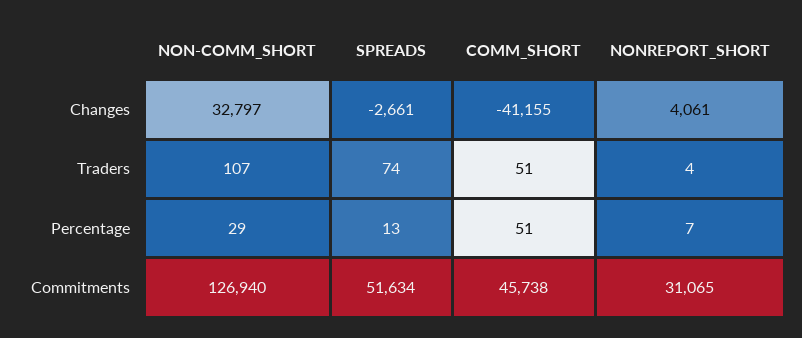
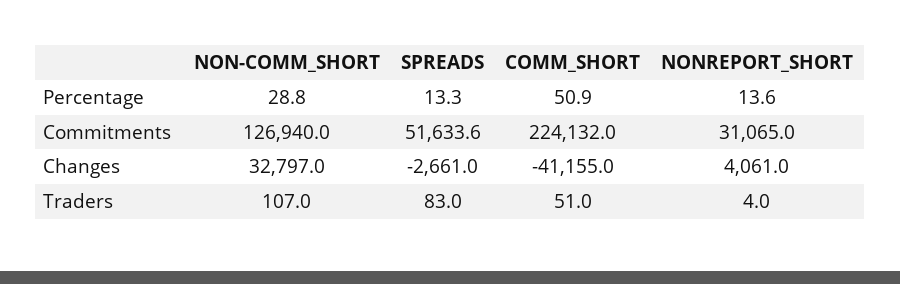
SPREADS, Traders: 74 -> 83
NONREPORT_SHORT, Percentage: 7 -> 13.6
COMM_SHORT, Commitments: 45738 -> 224132

